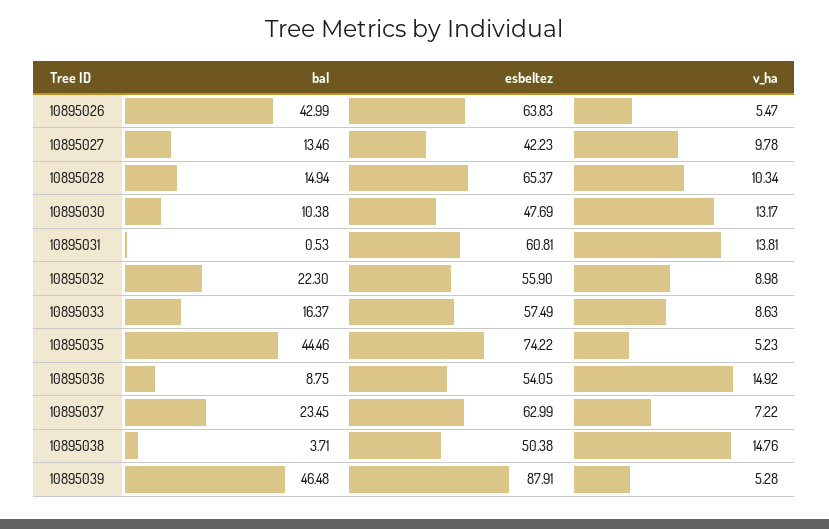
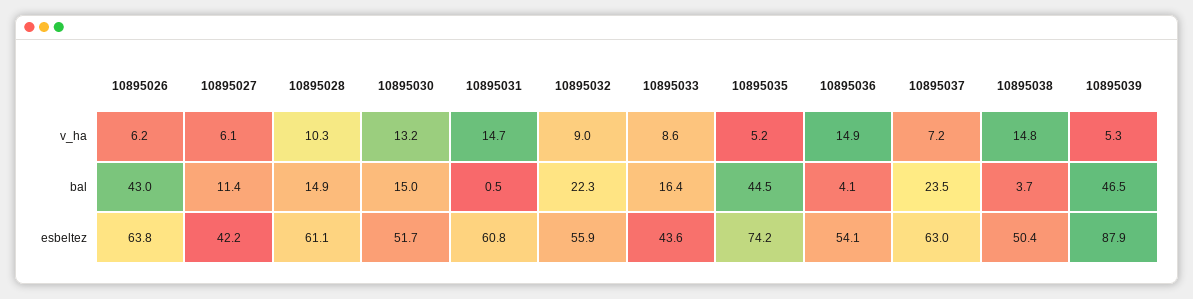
v_ha, 10895026: 5.47 -> 6.2
bal, 10895027: 13.46 -> 11.4
v_ha, 10895027: 9.78 -> 6.1
esbeltez, 10895028: 65.37 -> 61.1
bal, 10895030: 10.38 -> 15
esbeltez, 10895030: 47.69 -> 51.7
v_ha, 10895031: 13.81 -> 14.7
esbeltez, 10895033: 57.49 -> 43.6
bal, 10895036: 8.75 -> 4.1

